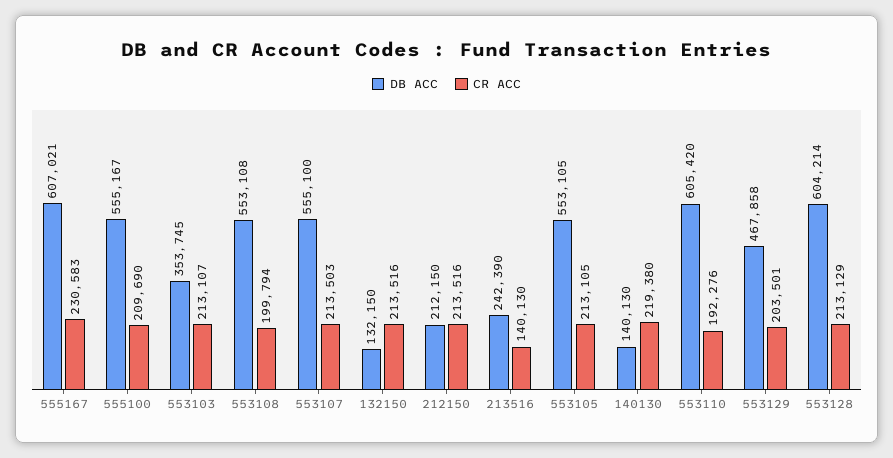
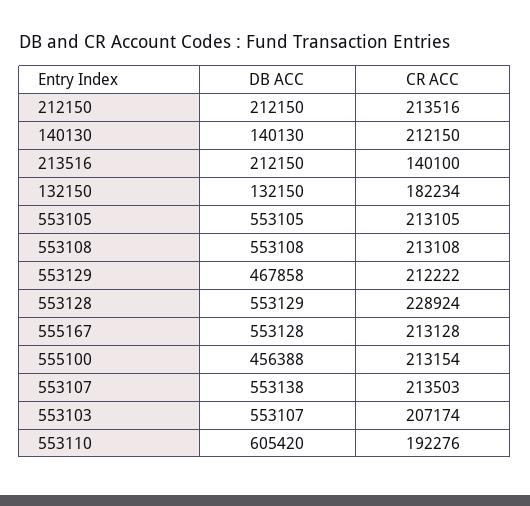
DB ACC, 555167: 607021 -> 553128
CR ACC, 555167: 230583 -> 213128
DB ACC, 555100: 555167 -> 456388
CR ACC, 555100: 209690 -> 213154
DB ACC, 553103: 353745 -> 553107
CR ACC, 553103: 213107 -> 207174
CR ACC, 553108: 199794 -> 213108
DB ACC, 553107: 555100 -> 553138
CR ACC, 132150: 213516 -> 182234
DB ACC, 213516: 242390 -> 212150
CR ACC, 213516: 140130 -> 140100
CR ACC, 140130: 219380 -> 212150
CR ACC, 553129: 203501 -> 212222
DB ACC, 553128: 604214 -> 553129
CR ACC, 553128: 213129 -> 228924

